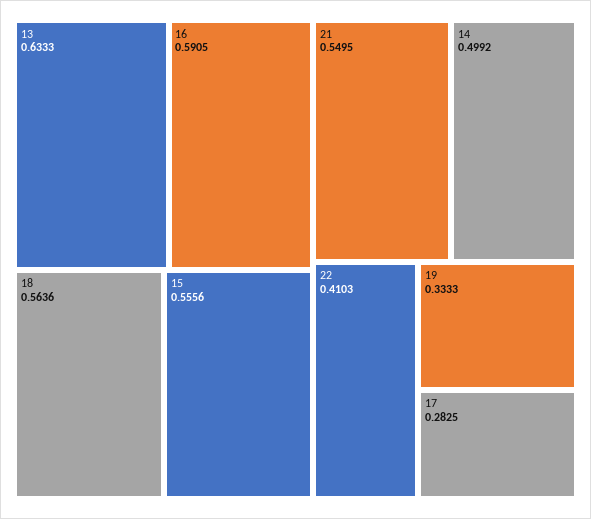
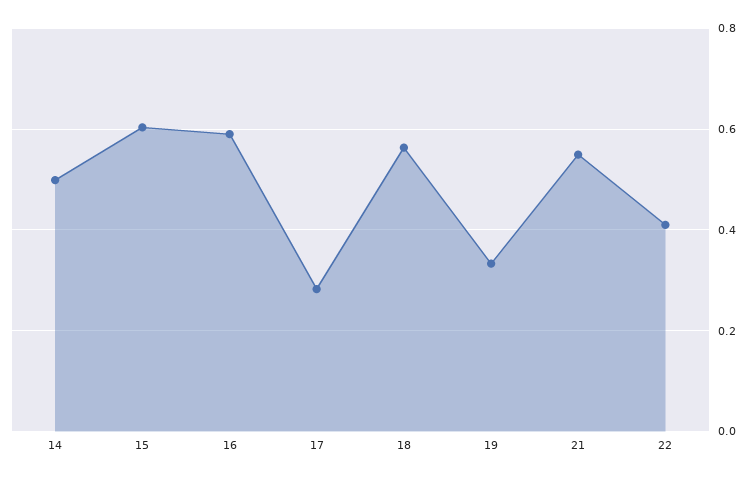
13: 0.6333 -> none
15: 0.5556 -> 0.6

